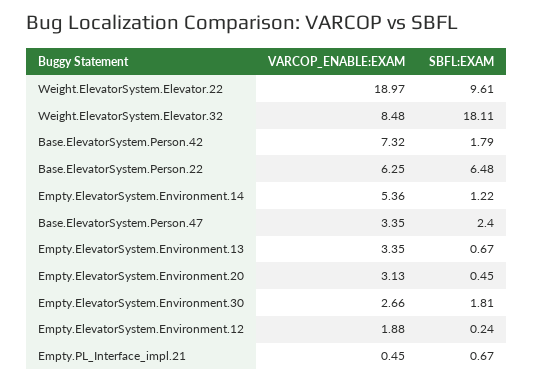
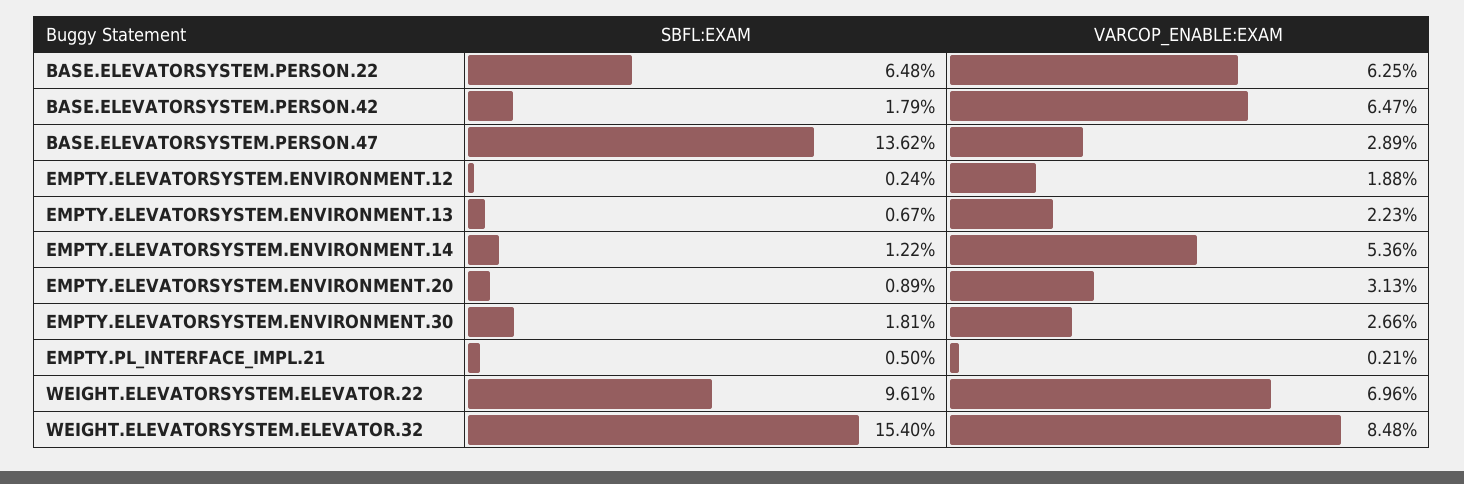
VARCOP_ENABLE:EXAM, Weight.ElevatorSystem.Elevator.22: 18.97 -> 6.96
SBFL:EXAM, Weight.ElevatorSystem.Elevator.32: 18.11 -> 15.4
VARCOP_ENABLE:EXAM, Base.ElevatorSystem.Person.42: 7.32 -> 6.47
VARCOP_ENABLE:EXAM, Base.ElevatorSystem.Person.47: 3.35 -> 2.89
SBFL:EXAM, Base.ElevatorSystem.Person.47: 2.4 -> 13.62
VARCOP_ENABLE:EXAM, Empty.ElevatorSystem.Environment.13: 3.35 -> 2.23
SBFL:EXAM, Empty.ElevatorSystem.Environment.20: 0.45 -> 0.89
VARCOP_ENABLE:EXAM, Empty.PL_Interface_impl.21: 0.45 -> 0.21
SBFL:EXAM, Empty.PL_Interface_impl.21: 0.67 -> 0.5

